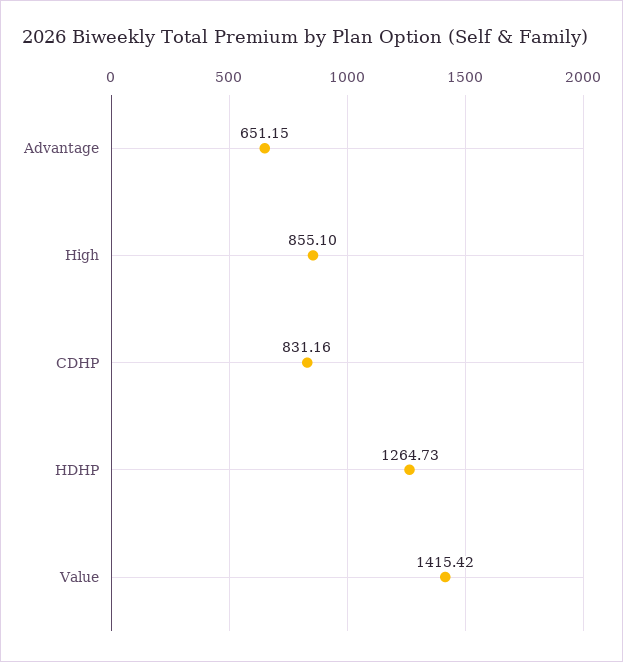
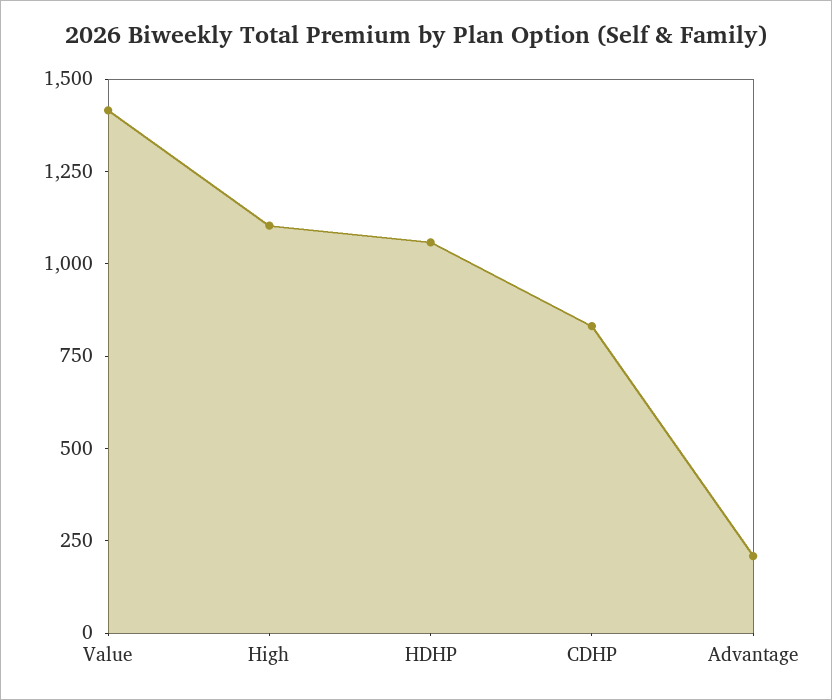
Advantage: 651.15 -> 200
High: 855.1 -> 1100
HDHP: 1264.73 -> 1050

